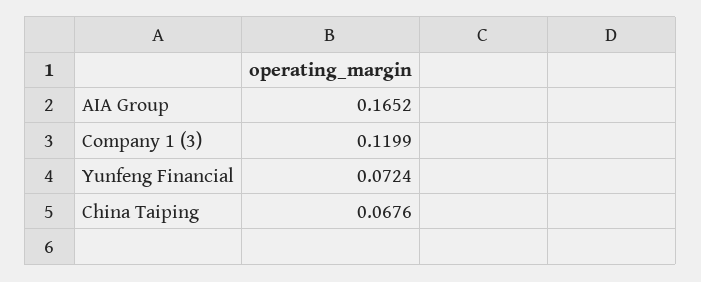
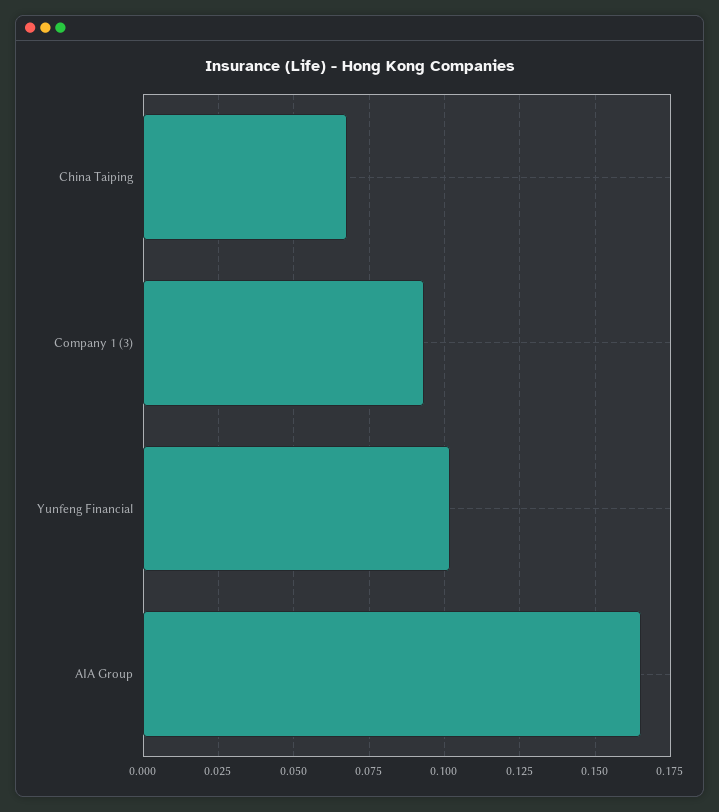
Company 1 (3): 0.1199 -> 0.0925
Yunfeng Financial: 0.0724 -> 0.1025

